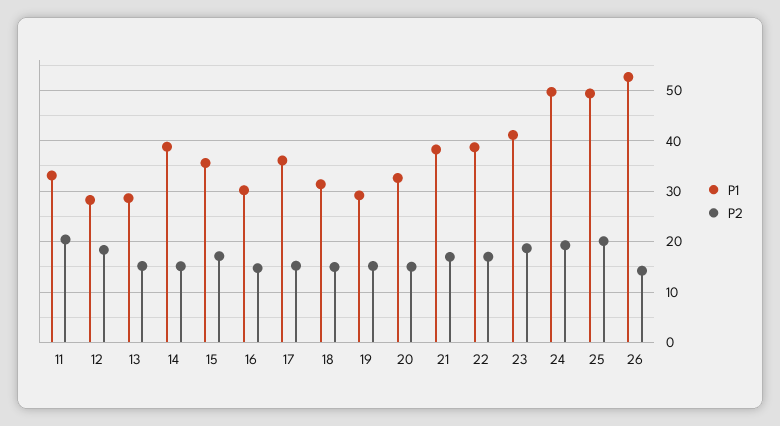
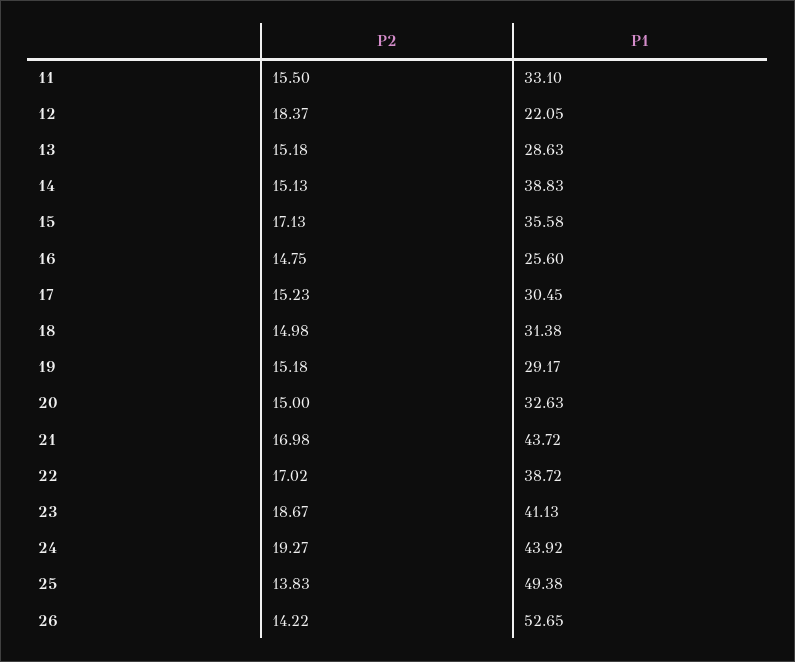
P2, 11: 20 -> 15.5
P1, 12: 28 -> 22.05
P1, 16: 30 -> 25.6
P1, 17: 36 -> 30.45
P1, 21: 38 -> 43.72
P1, 24: 50 -> 43.92
P2, 25: 20 -> 13.83

